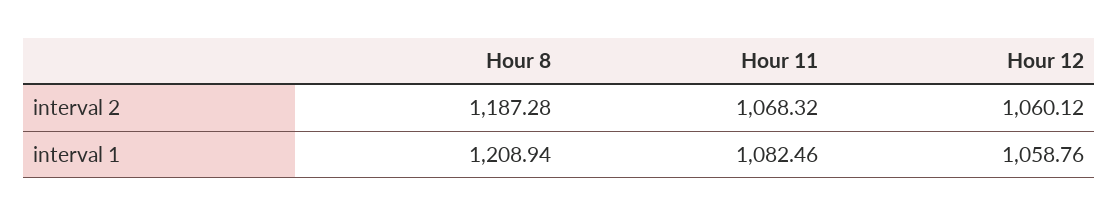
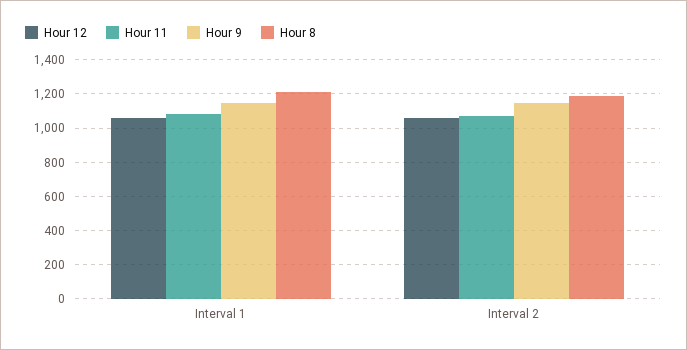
Hour 9, interval 1: none -> 1150
Hour 9, interval 2: none -> 1150

